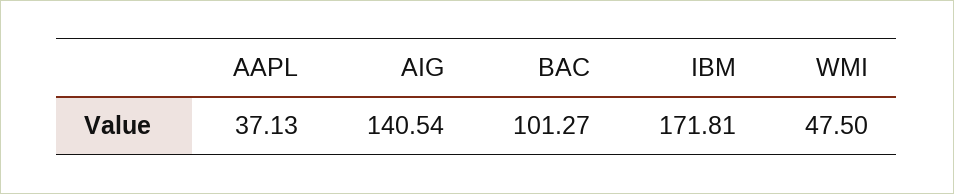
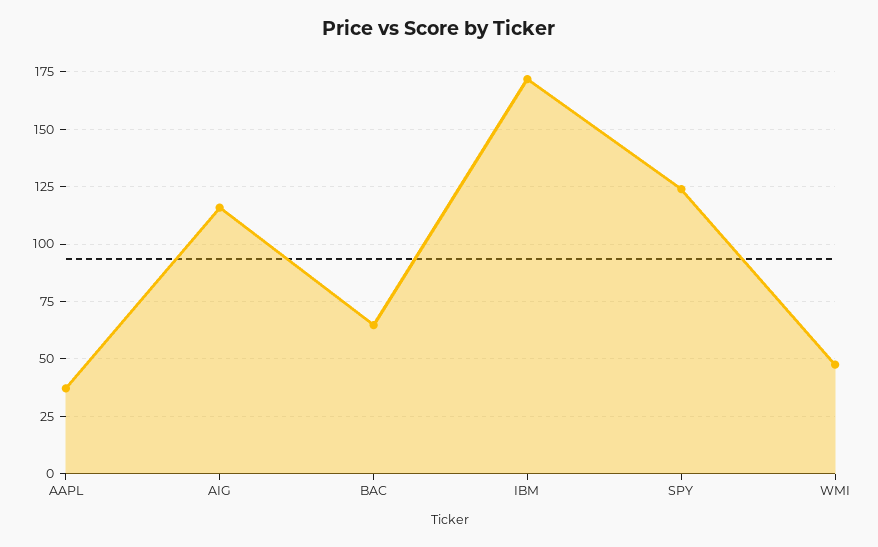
AIG: 140.54 -> 115
BAC: 101.27 -> 65
SPY: none -> 125

